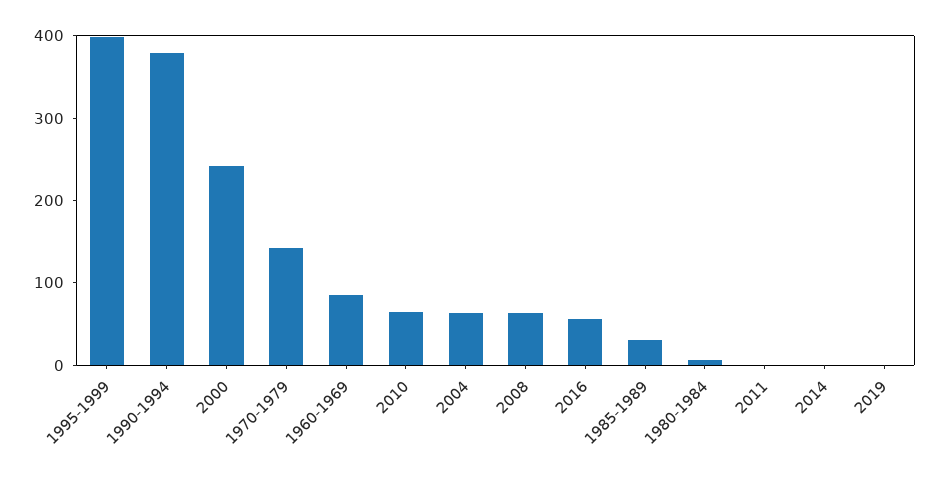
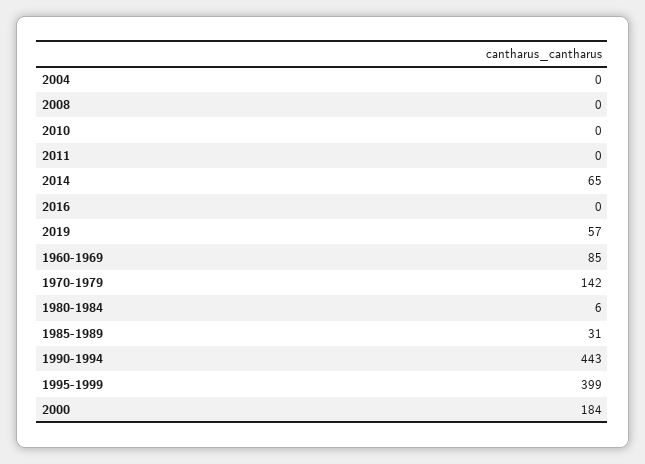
1990-1994: 380 -> 443
2000: 240 -> 184
2010: 60 -> 0
2004: 60 -> 0
2008: 60 -> 0
2016: 60 -> 0
2014: 0 -> 65
2019: 0 -> 57

